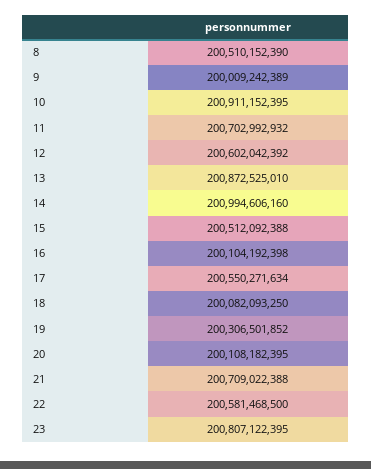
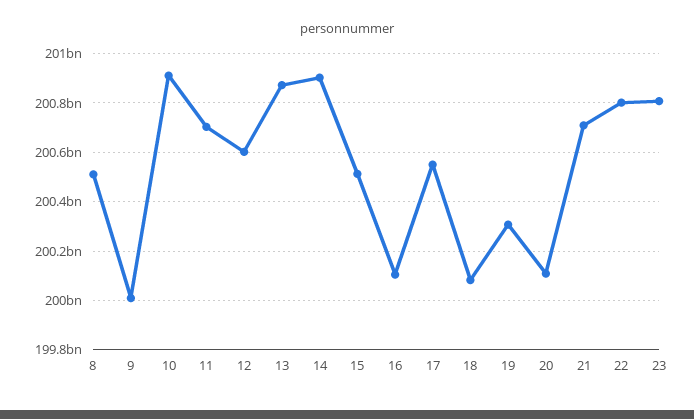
14: 200994606160 -> 200900000000
22: 200581468500 -> 200800000000

